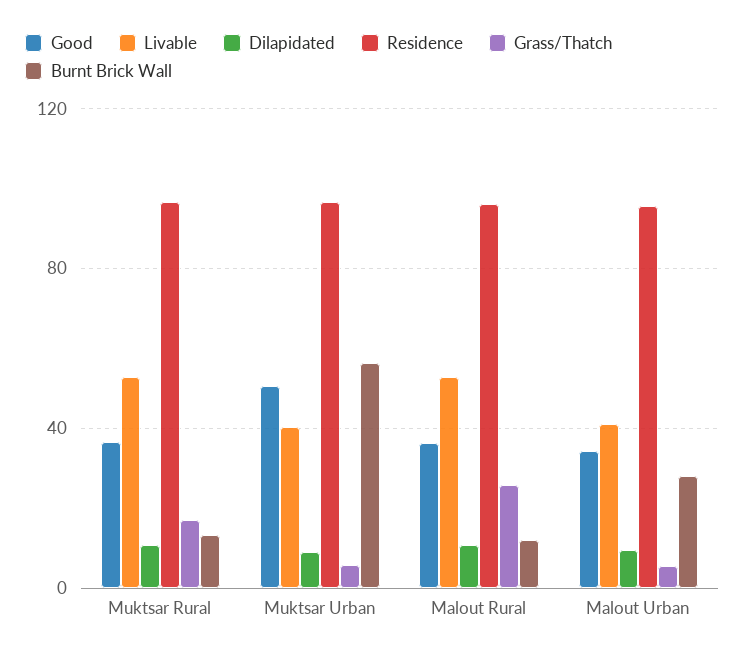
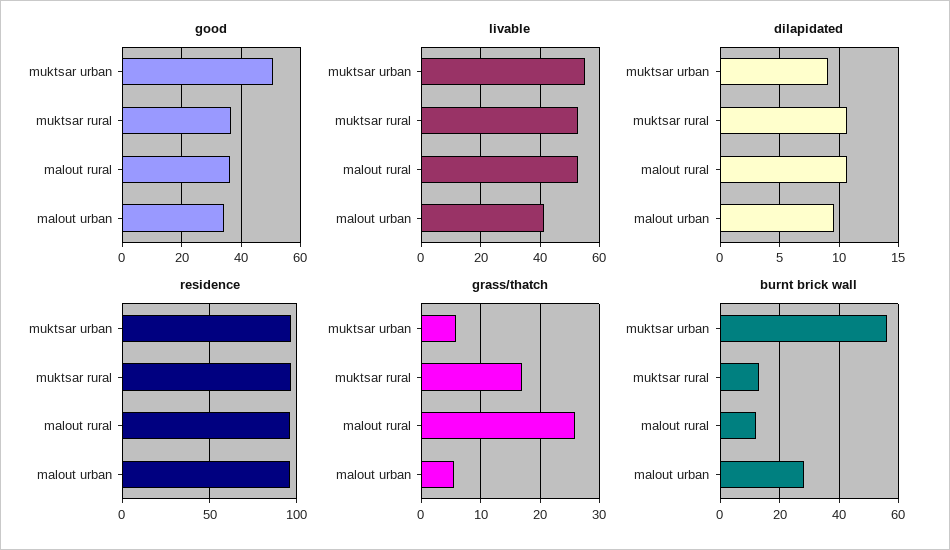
Livable, Muktsar Urban: 40 -> 55

